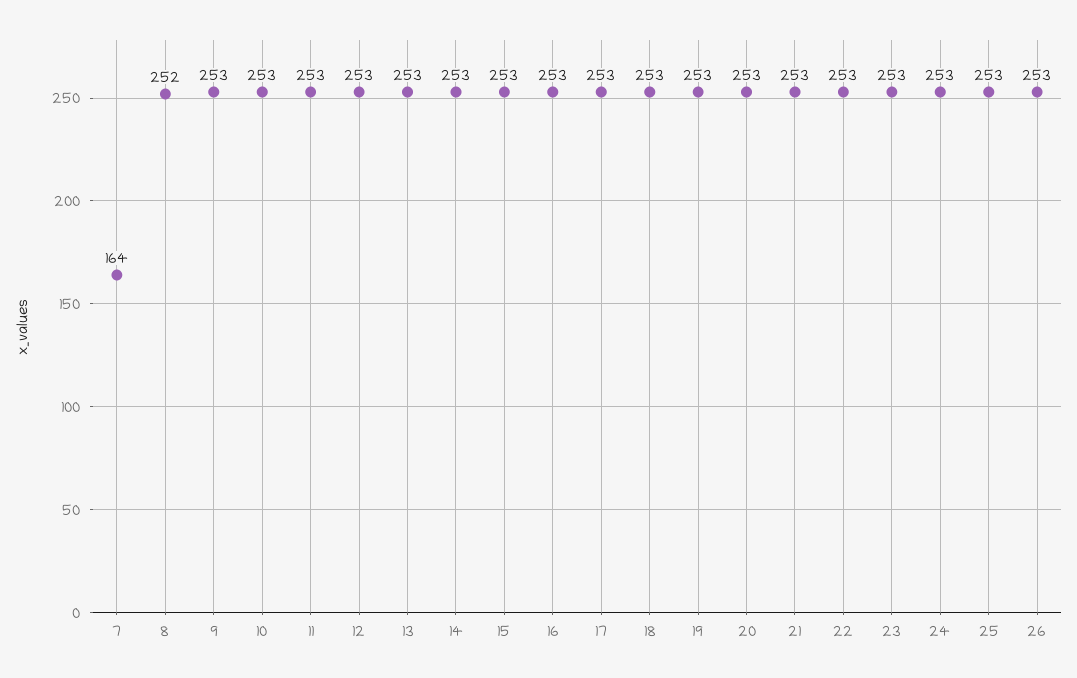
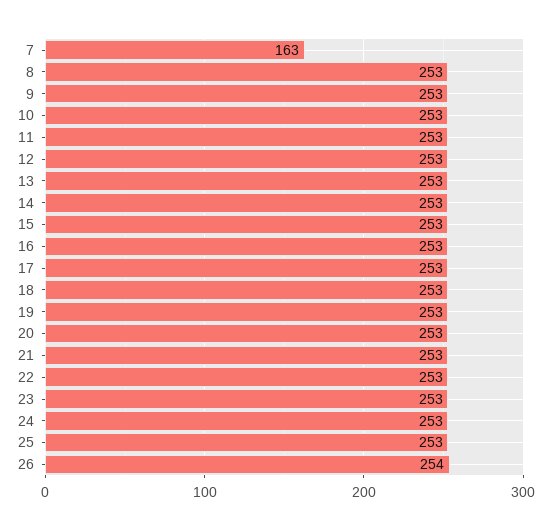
7: 164 -> 163
8: 252 -> 253
26: 253 -> 254

